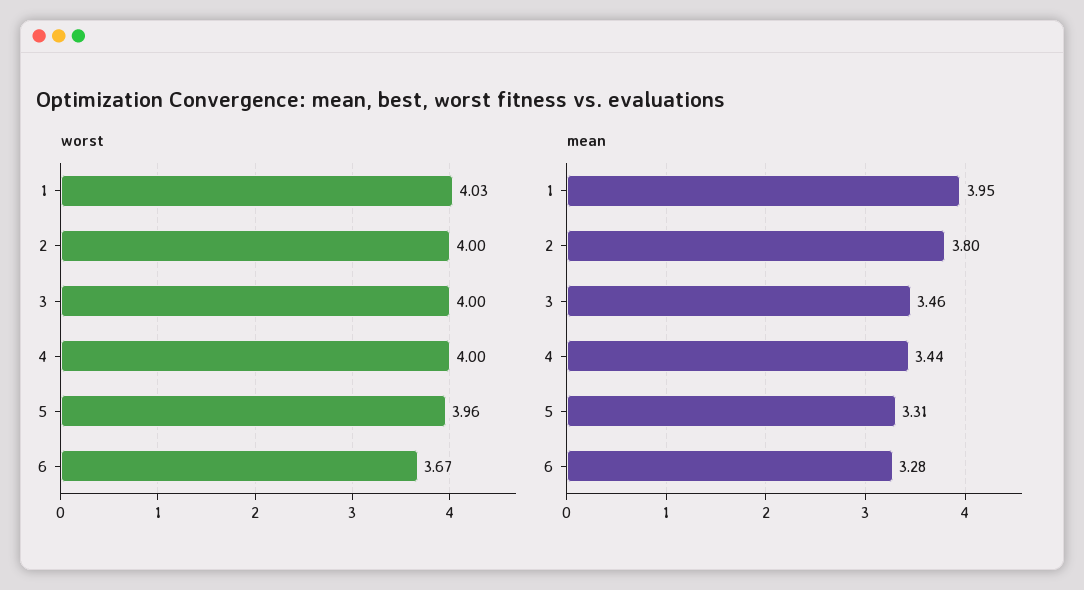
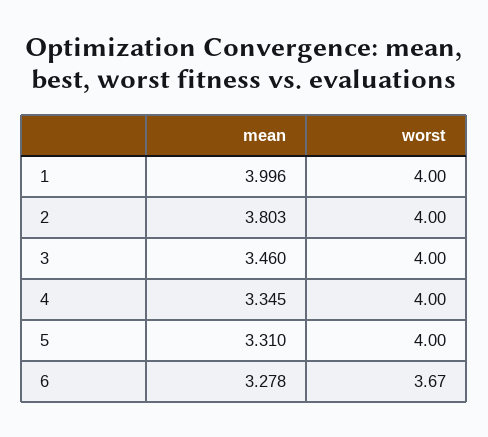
worst, 1: 4.03 -> 4
worst, 5: 3.96 -> 4
mean, 1: 3.95 -> 3.996
mean, 4: 3.44 -> 3.345

